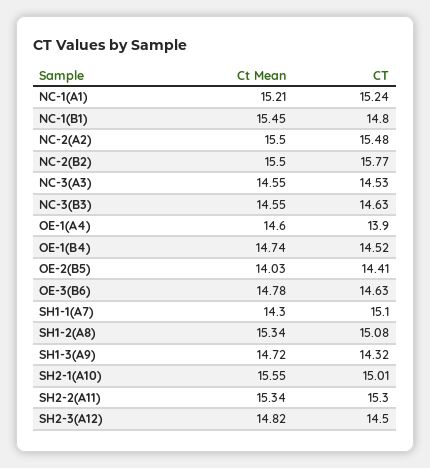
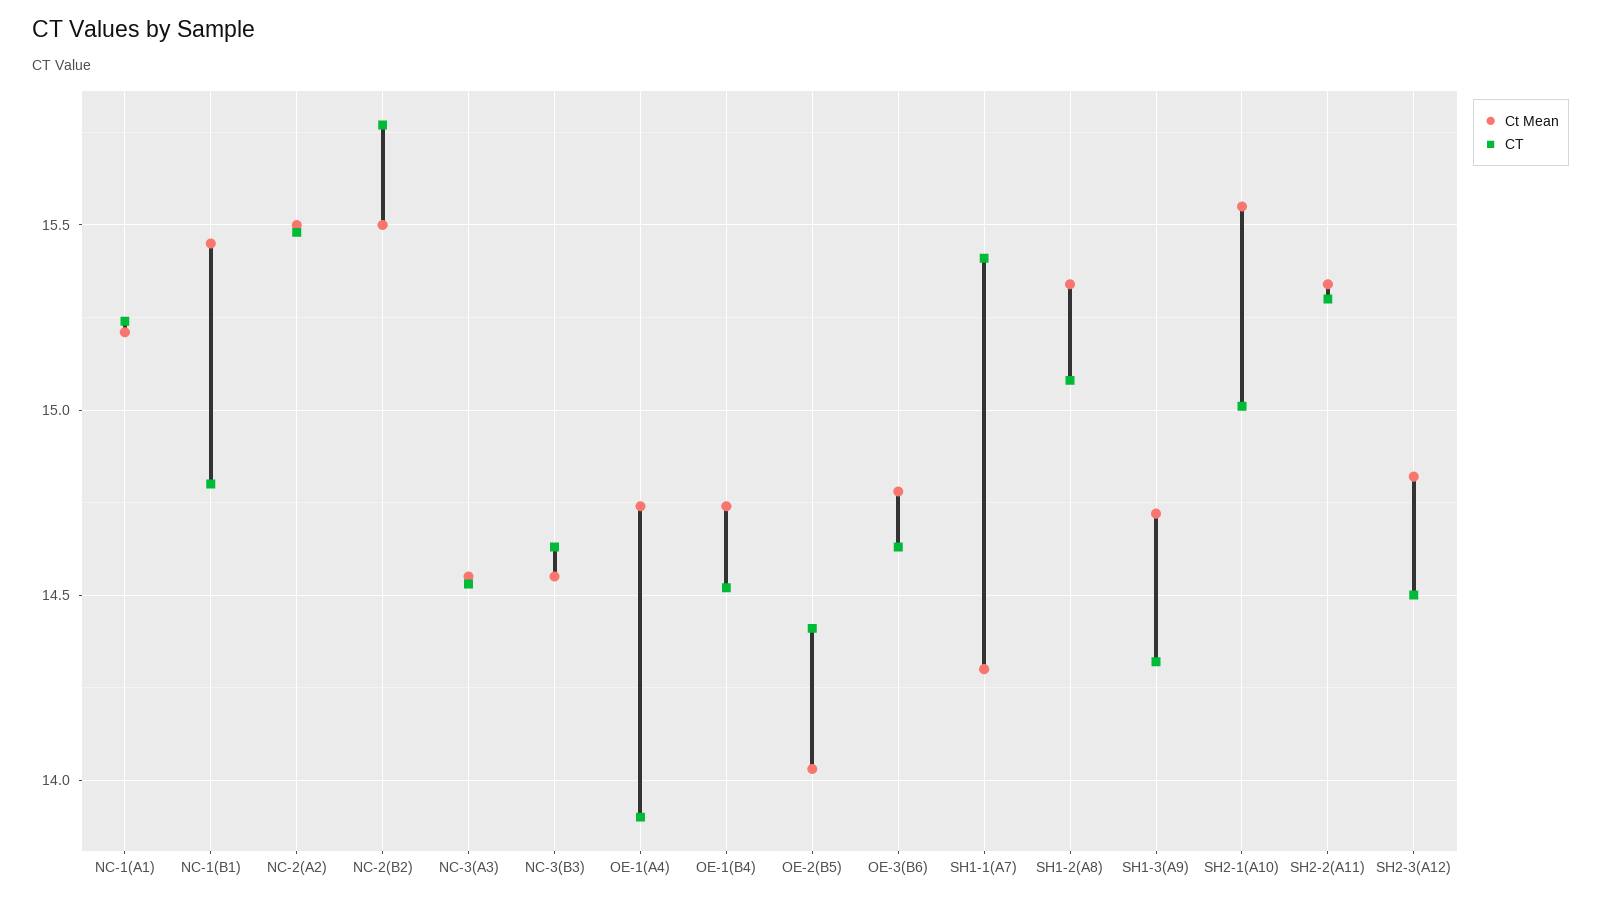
Ct Mean, OE-1(A4): 14.6 -> 14.75
CT, SH1-1(A7): 15.1 -> 15.4

